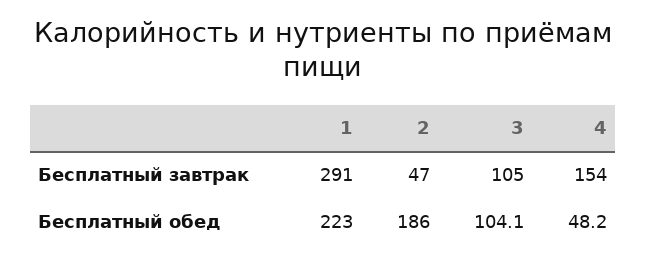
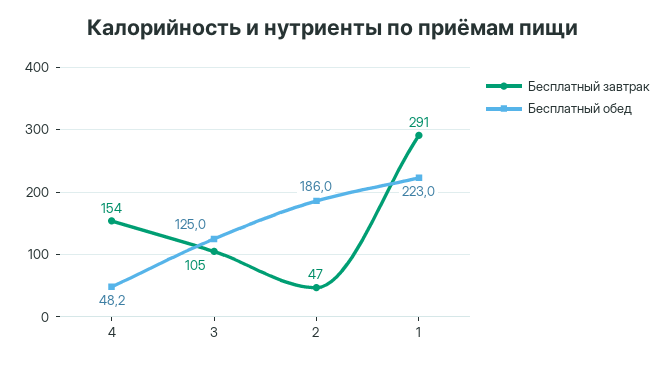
Бесплатный обед, 3: 104.1 -> 125

